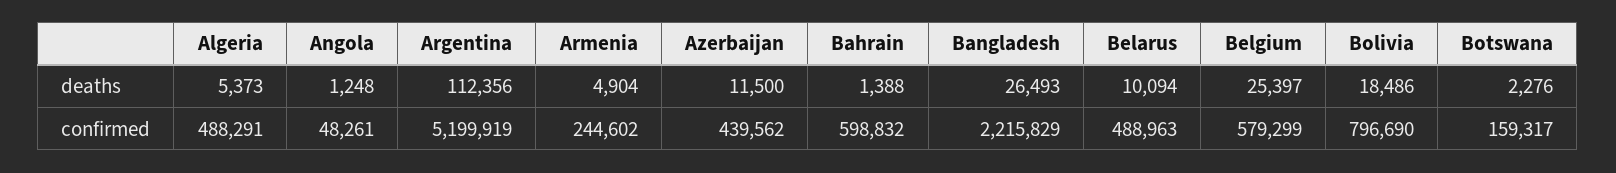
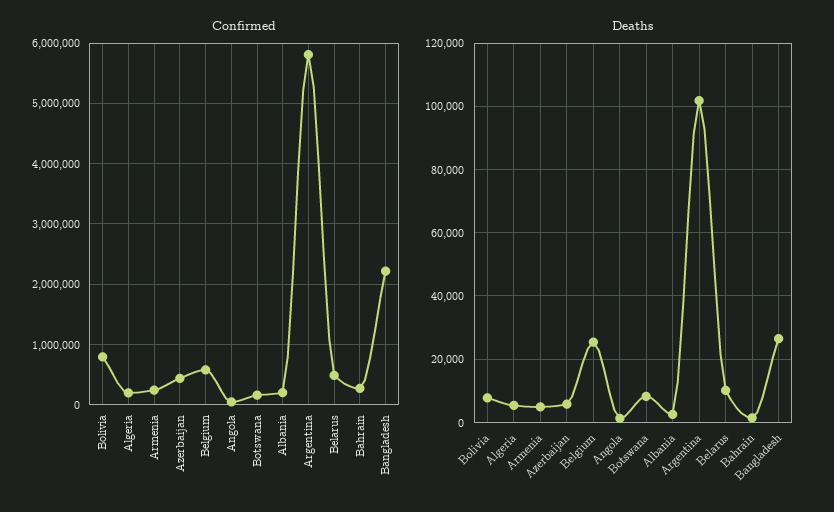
deaths, Argentina: 112356 -> 102000
deaths, Azerbaijan: 11500 -> 6000
deaths, Bolivia: 18486 -> 8000
deaths, Botswana: 2276 -> 8000
confirmed, Algeria: 488291 -> 200000
confirmed, Argentina: 5199919 -> 5800000
confirmed, Bahrain: 598832 -> 300000
confirmed, Albania: none -> 200000
deaths, Albania: none -> 2000

